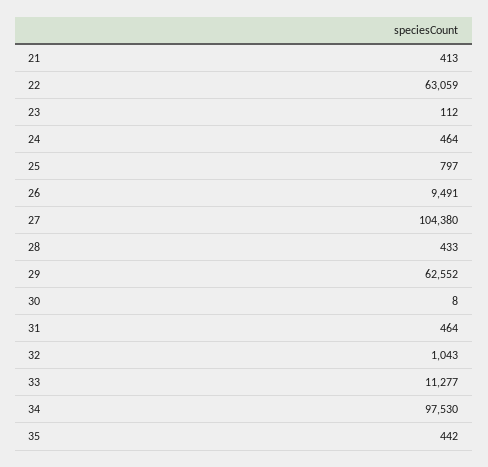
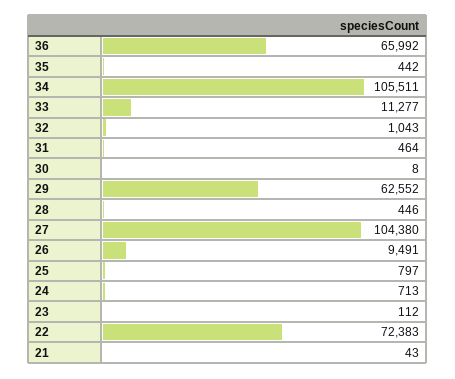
21: 413 -> 43
22: 63059 -> 72383
24: 464 -> 713
28: 433 -> 446
34: 97530 -> 105511
36: none -> 65992

